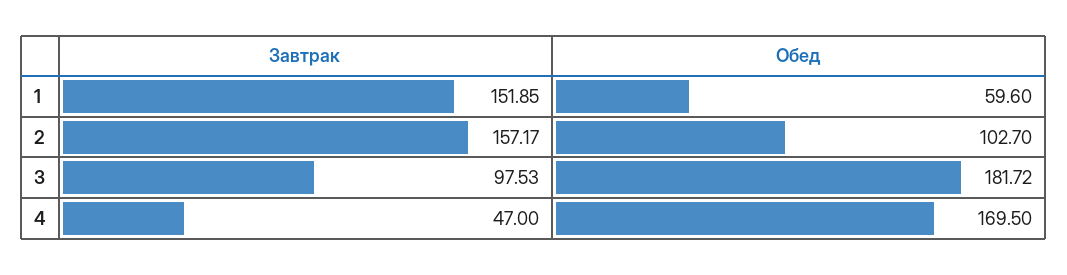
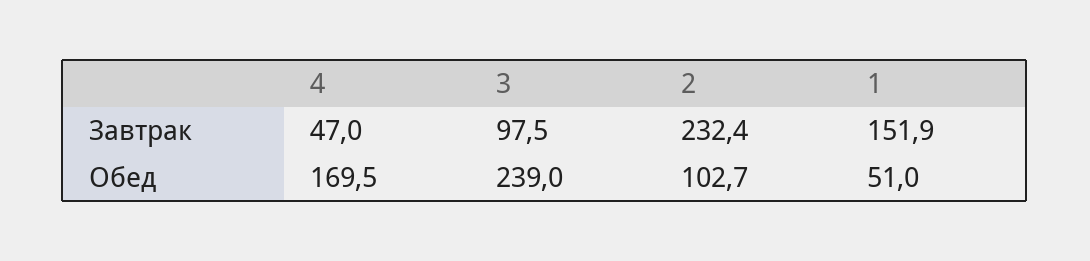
Обед, 1: 59.6 -> 51
Завтрак, 2: 157.17 -> 232.4
Обед, 3: 181.72 -> 239

